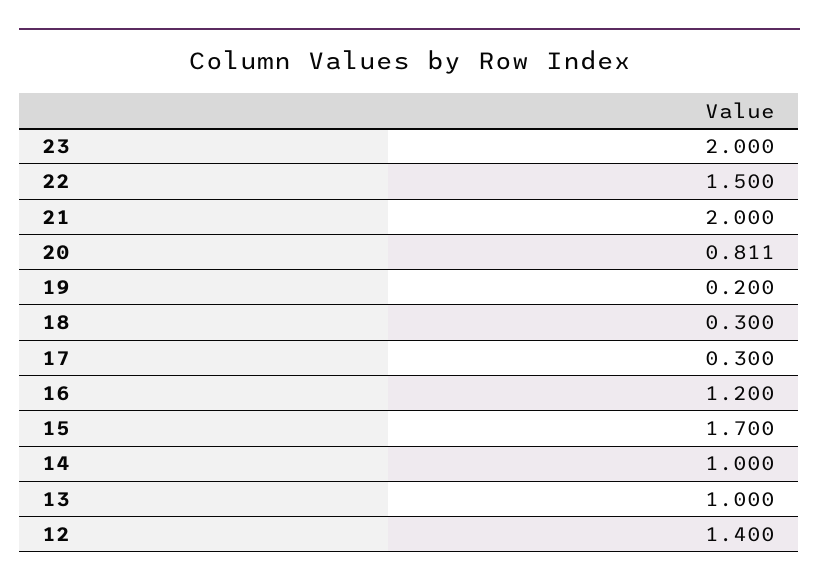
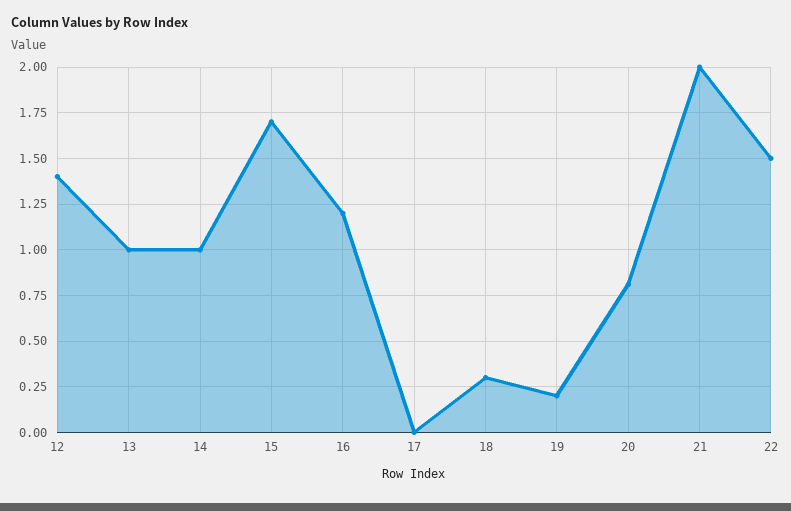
23: 2 -> none
17: 0.3 -> 0

